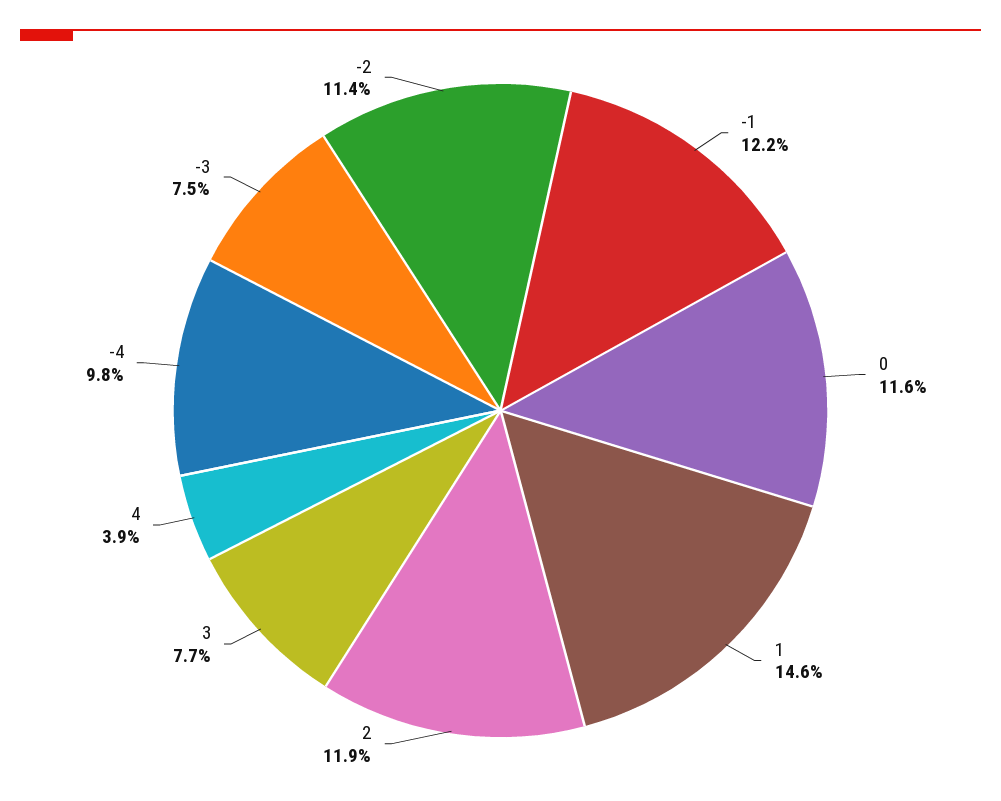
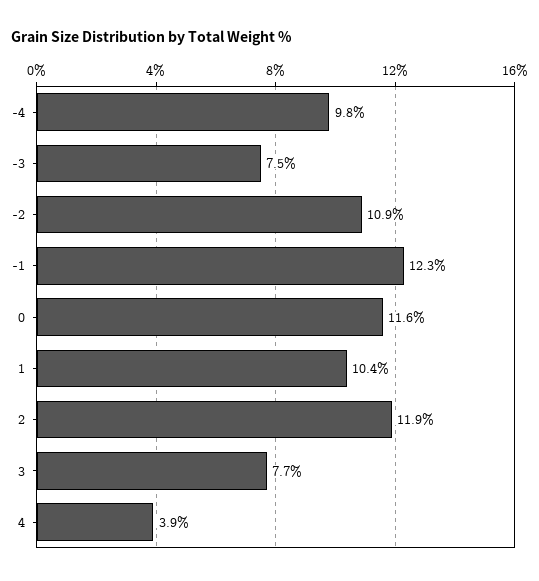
-1: 12.2 -> 12.3
1: 14.6 -> 10.4
-2: 11.4 -> 10.9

